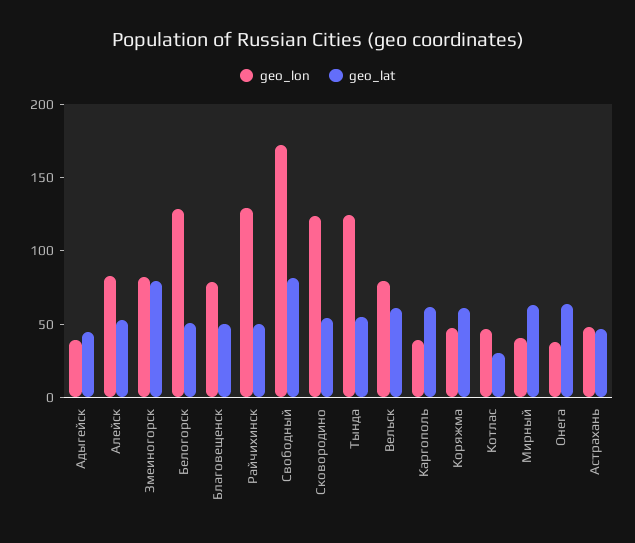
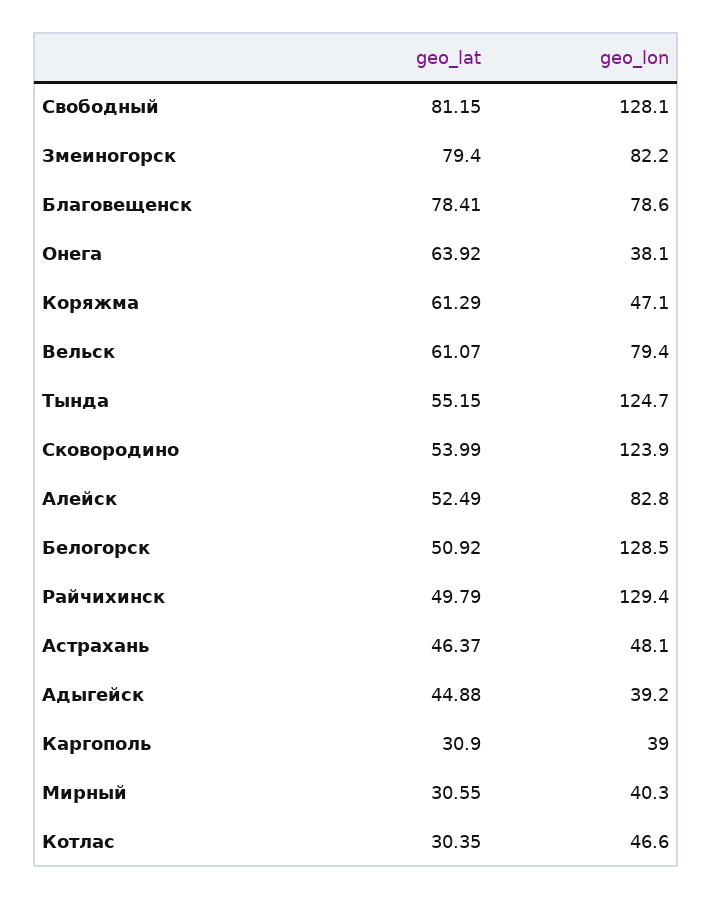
geo_lat, Благовещенск: 50 -> 78.41
geo_lon, Свободный: 170 -> 128.1
geo_lat, Каргополь: 60 -> 30.9
geo_lat, Мирный: 60 -> 30.55

